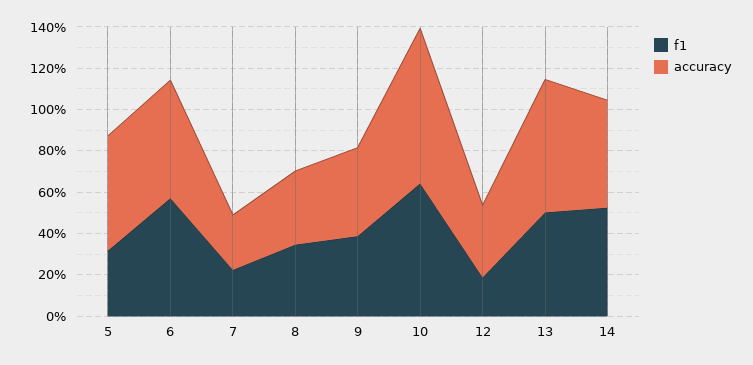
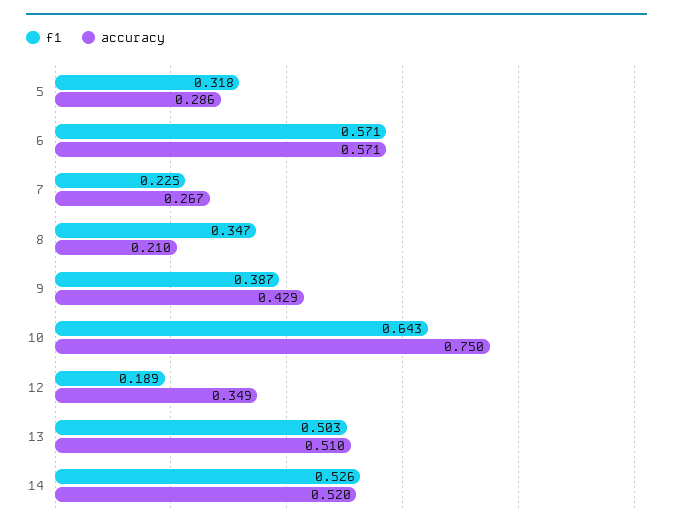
accuracy, 5: 0.55 -> 0.286
accuracy, 8: 0.35 -> 0.21
accuracy, 13: 0.65 -> 0.51

